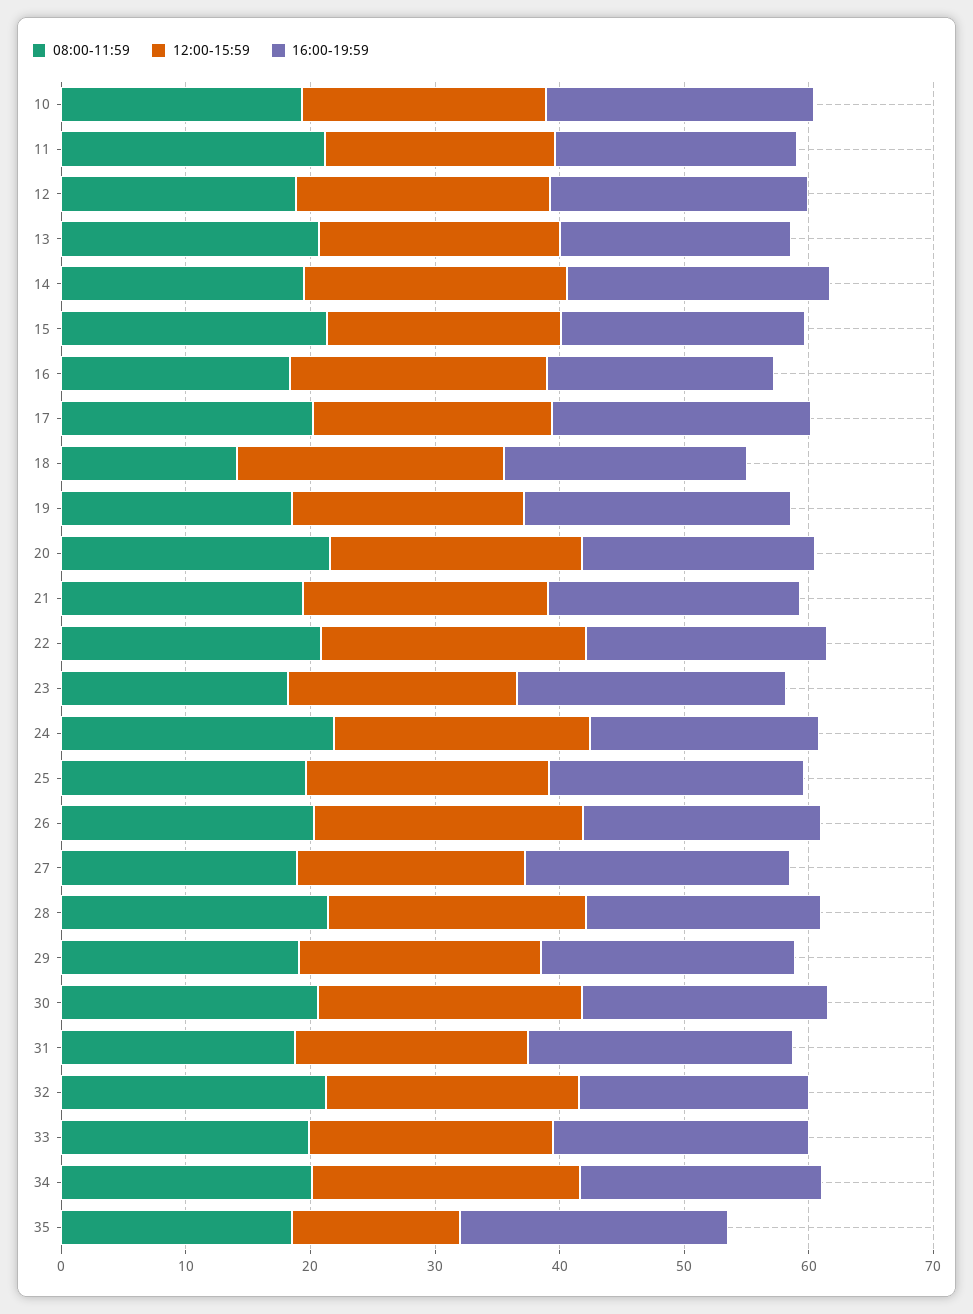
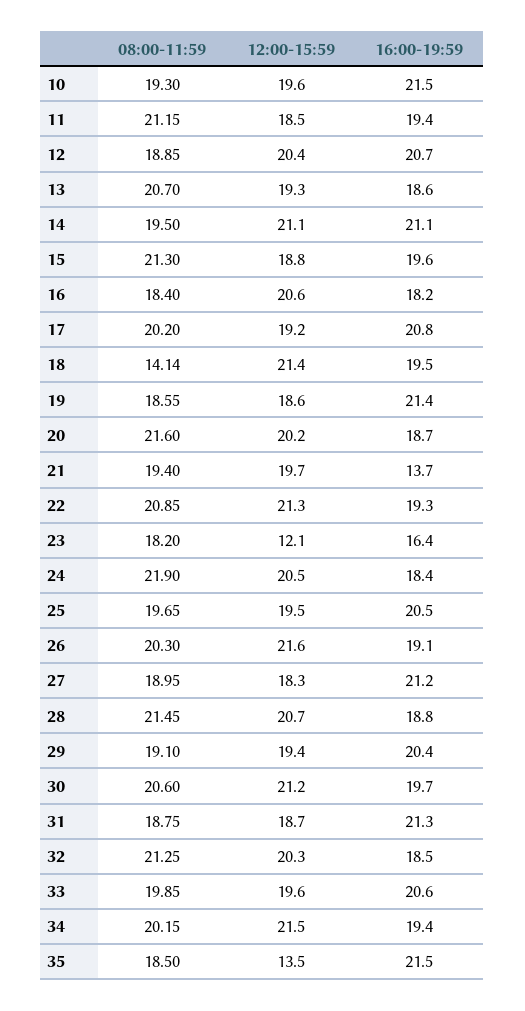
16:00-19:59, 21: 20 -> 13.7
12:00-15:59, 23: 18 -> 12.1
16:00-19:59, 23: 22 -> 16.4

